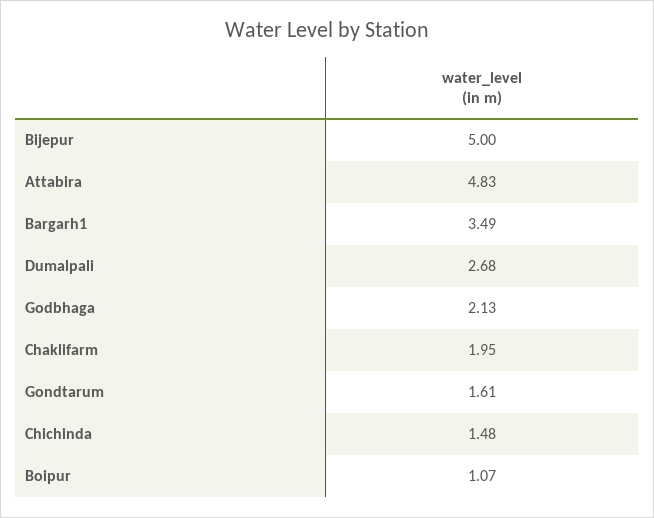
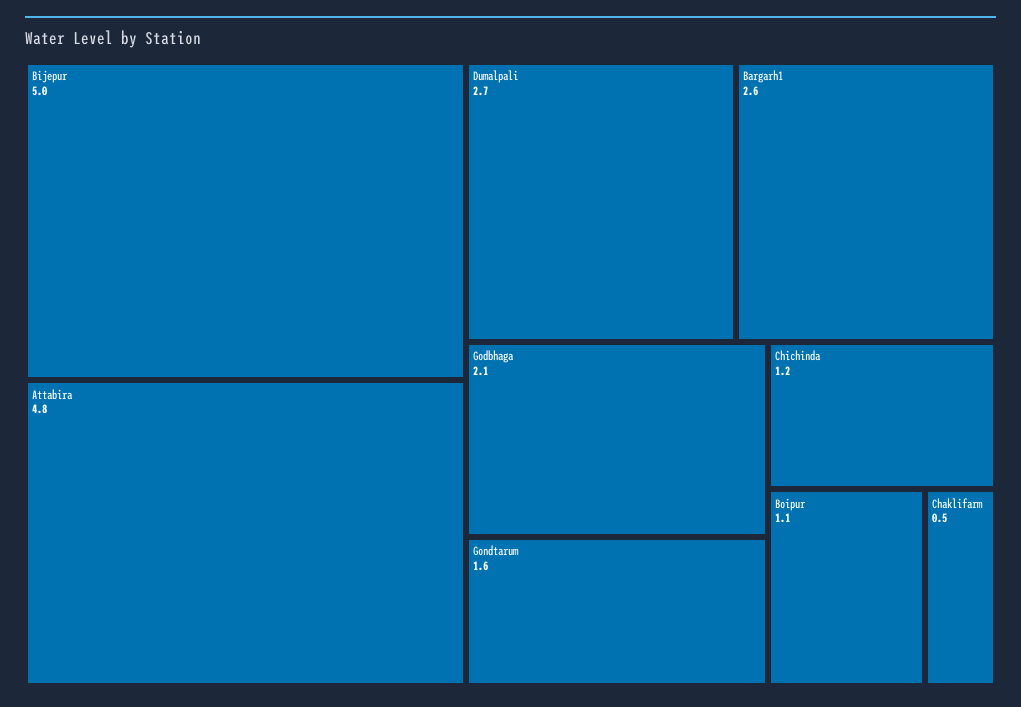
Bargarh1: 3.49 -> 2.6
Chaklifarm: 1.95 -> 0.5
Chichinda: 1.48 -> 1.2

